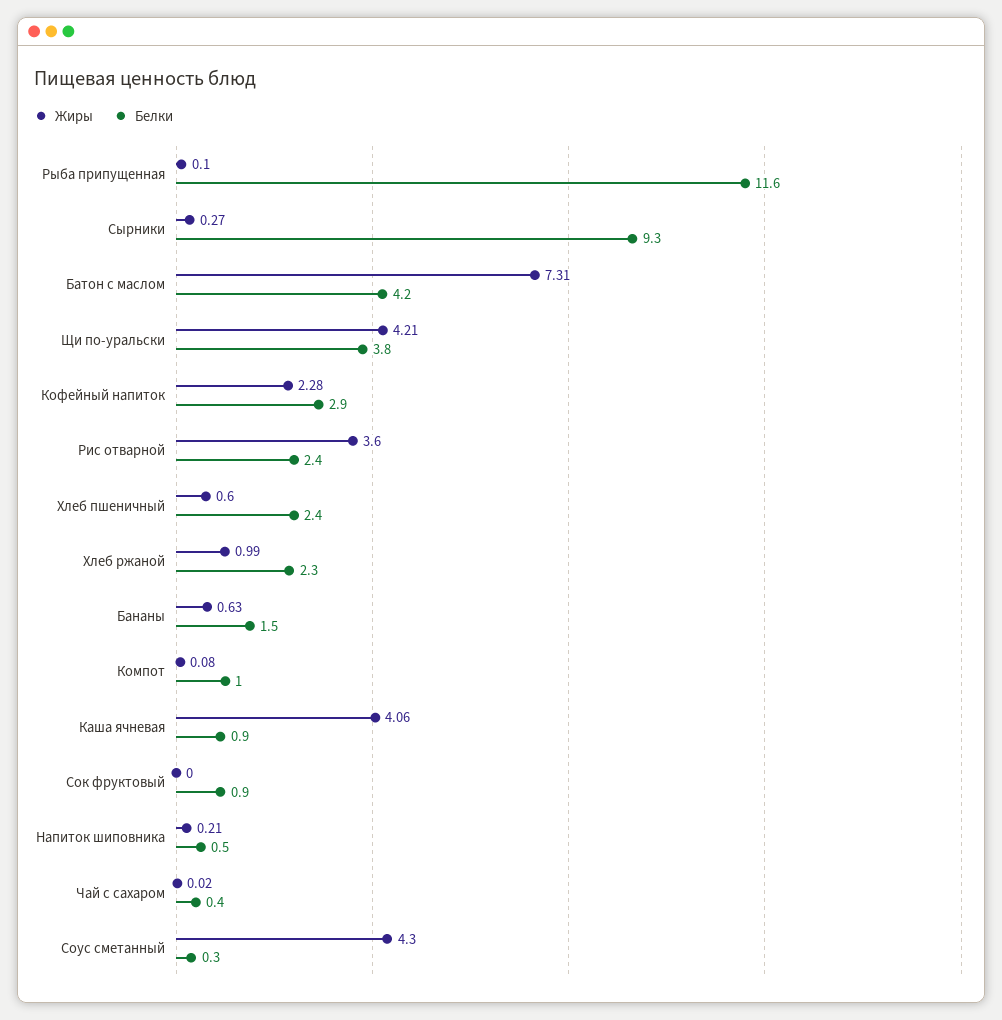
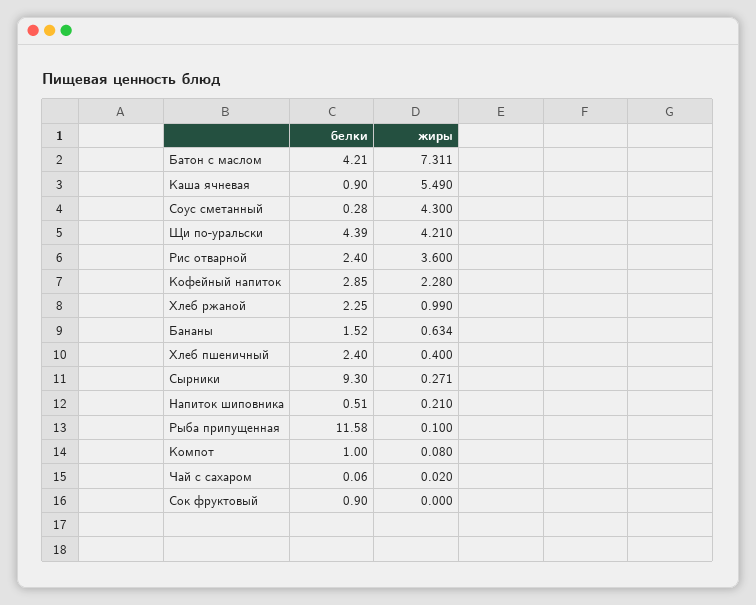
Белки, Щи по-уральски: 3.8 -> 4.39
Жиры, Хлеб пшеничный: 0.6 -> 0.4
Жиры, Каша ячневая: 4.06 -> 5.49
Белки, Чай с сахаром: 0.4 -> 0.06

